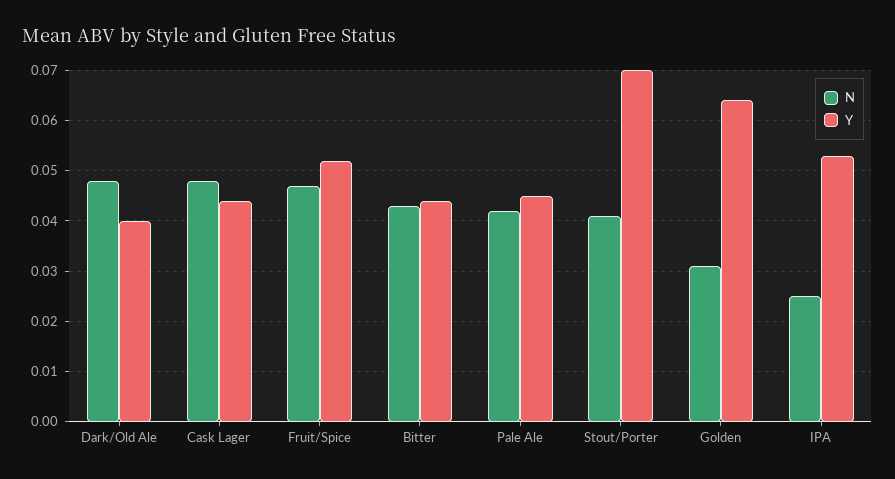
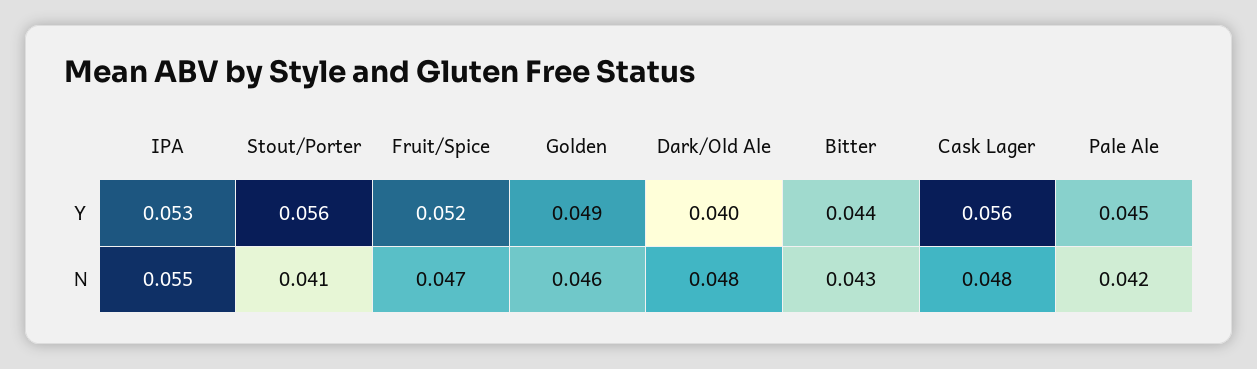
Y, Cask Lager: 0.045 -> 0.056
Y, Stout/Porter: 0.07 -> 0.056
N, Golden: 0.03 -> 0.046
Y, Golden: 0.065 -> 0.049
N, IPA: 0.025 -> 0.055

